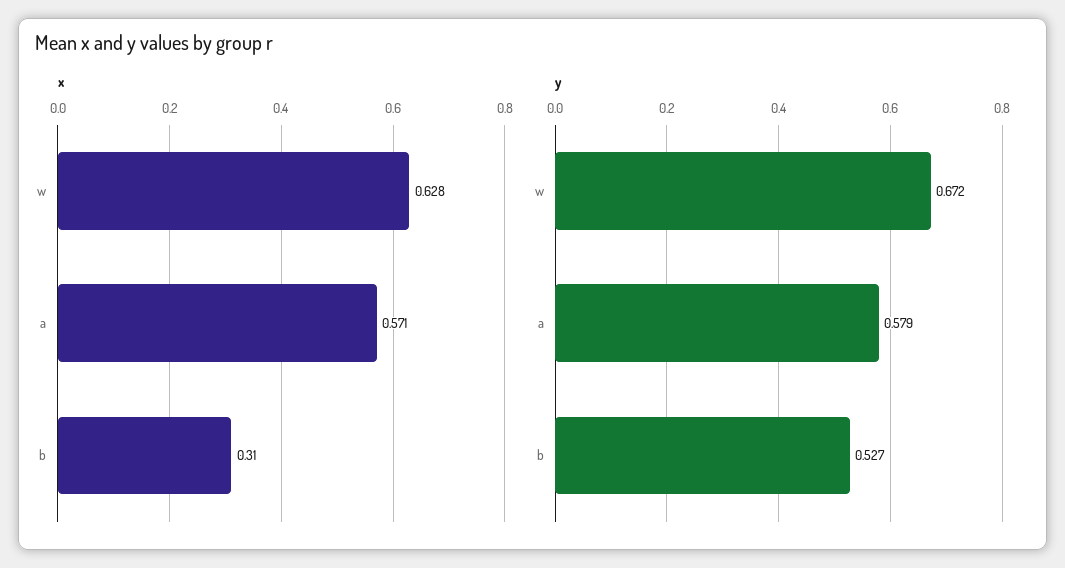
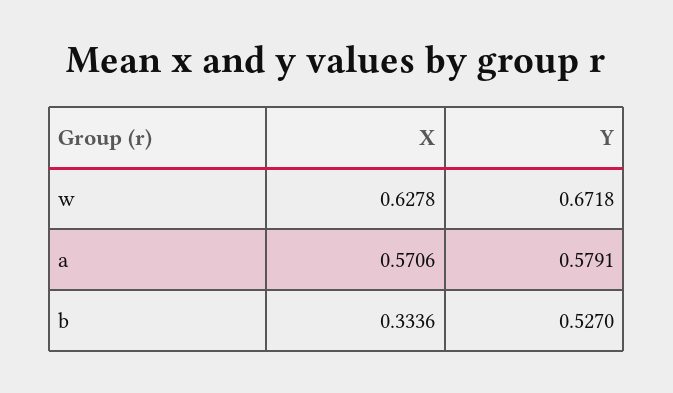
x, b: 0.31 -> 0.3336

